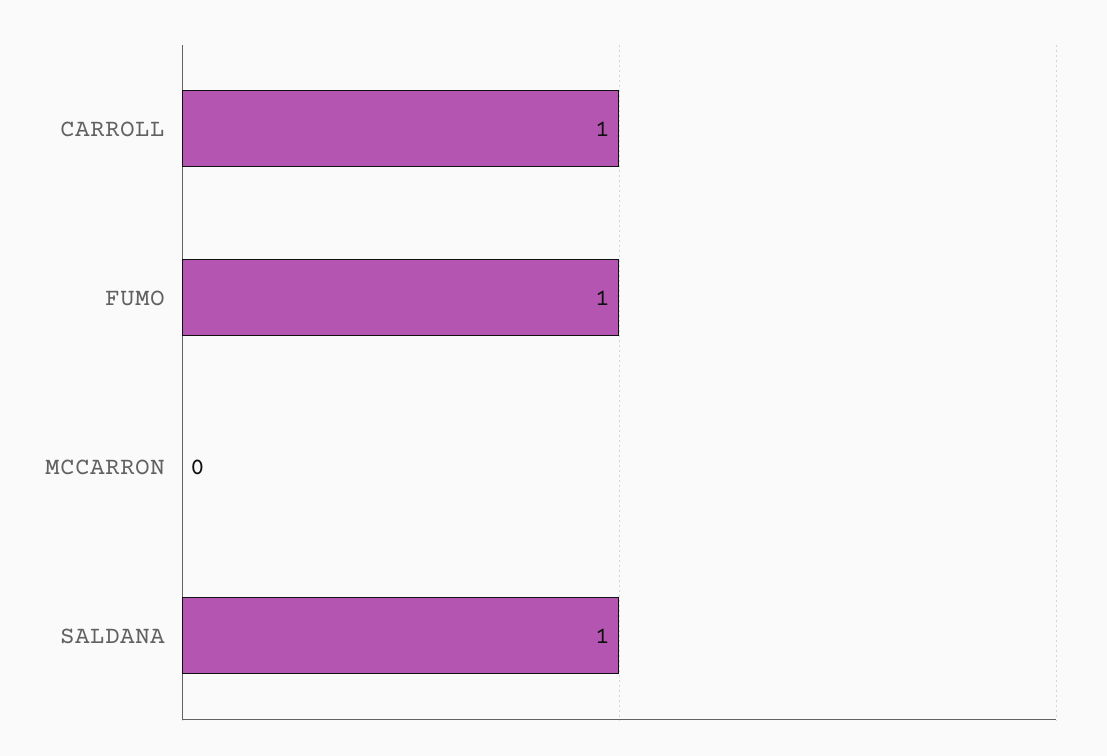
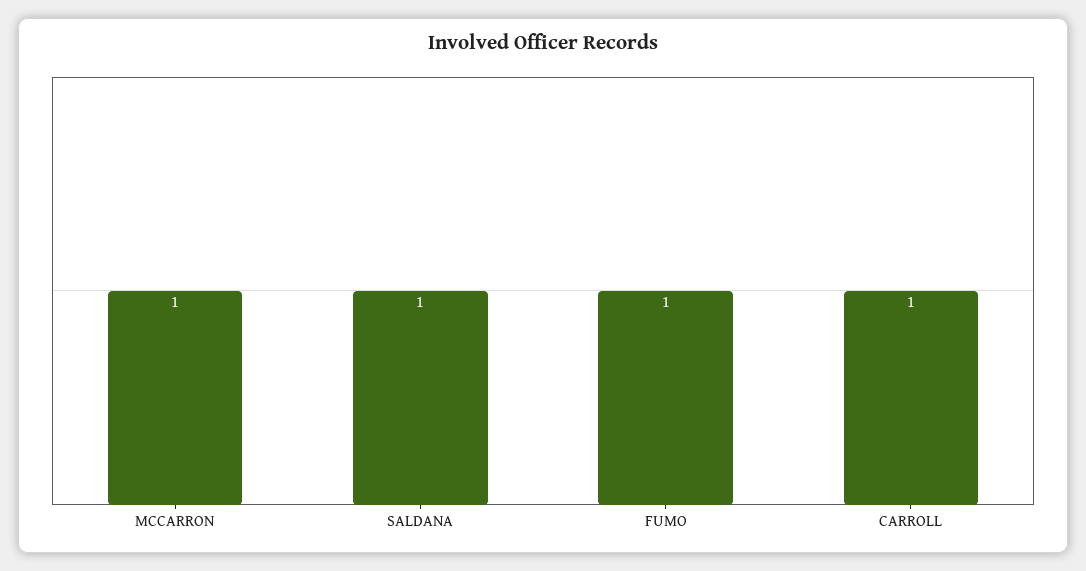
MCCARRON: 0 -> 1

